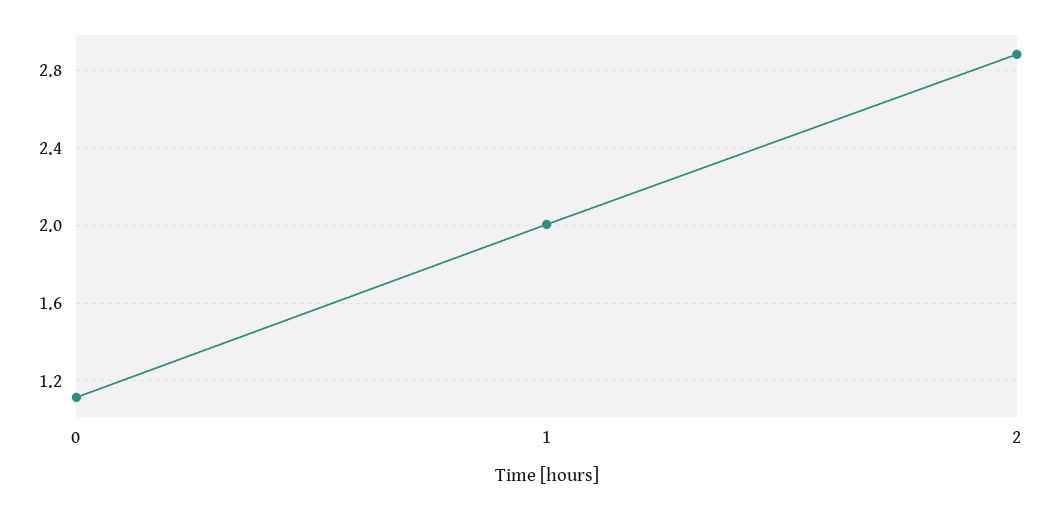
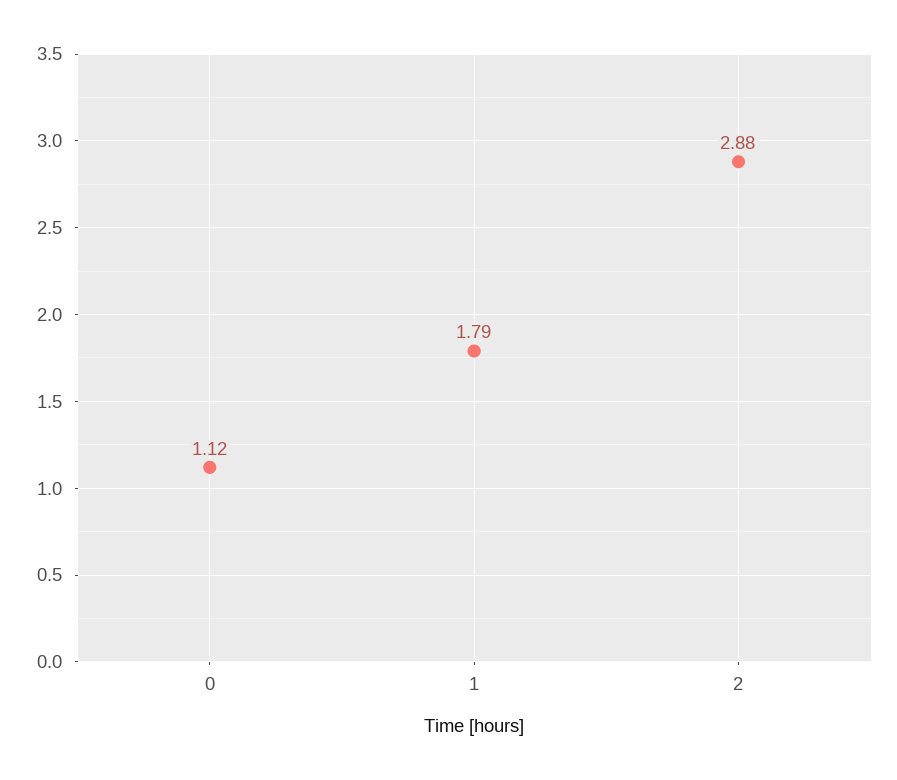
1: 2 -> 1.79

